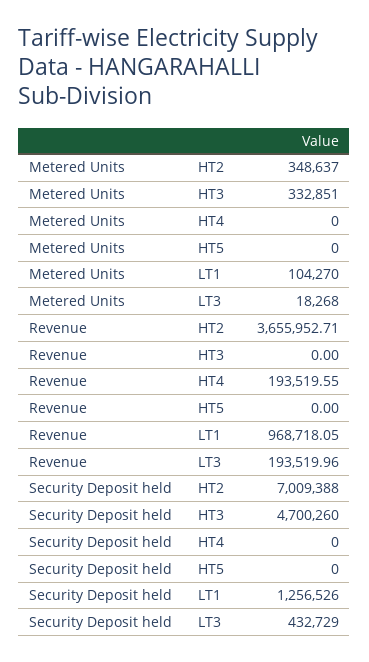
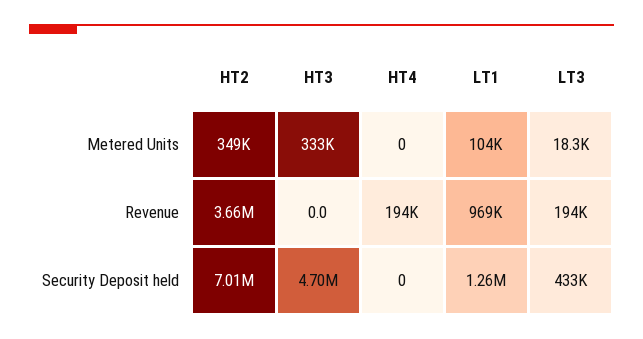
Metered Units, HT5: 0 -> none
Revenue, HT5: 0 -> none
Security Deposit held, HT5: 0 -> none

